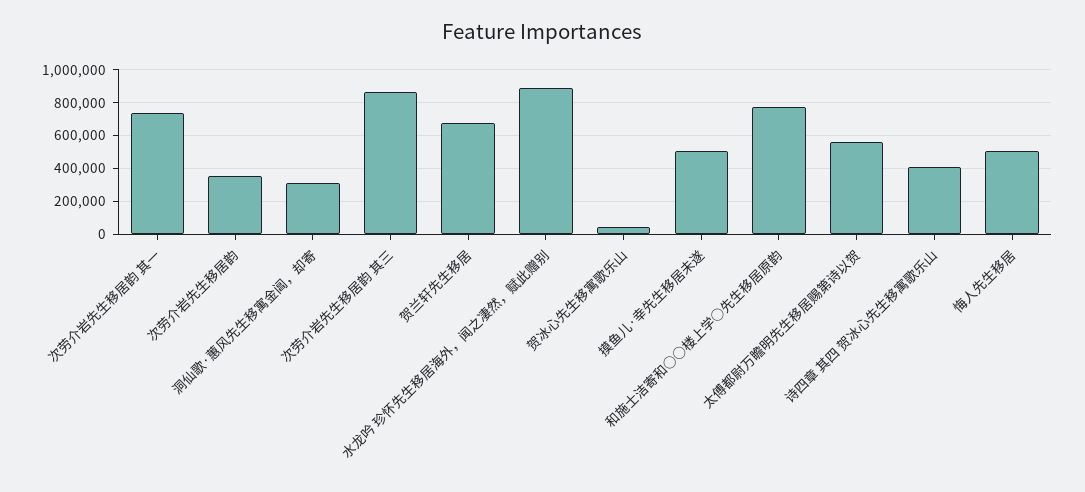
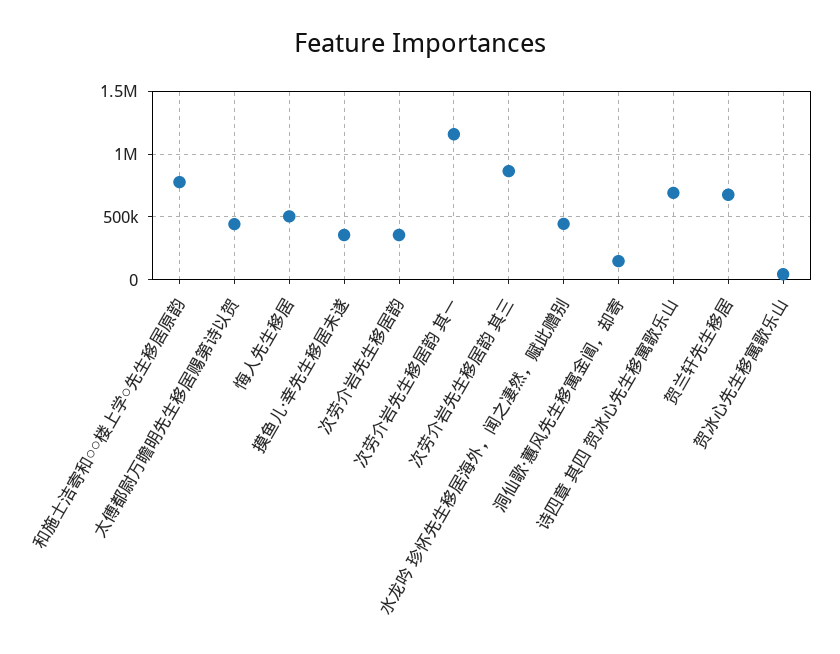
次劳介岩先生移居韵 其一: 750000 -> 1150000
洞仙歌·蕙风先生移寓金阊，却寄: 300000 -> 150000
水龙吟 珍怀先生移居海外，闻之凄然，赋此赠别: 900000 -> 450000
摸鱼儿·幸先生移居未遂: 500000 -> 350000
太傅都尉万瞻明先生移居赐第诗以贺: 550000 -> 450000
诗四章 其四 贺冰心先生移寓歌乐山: 400000 -> 700000

